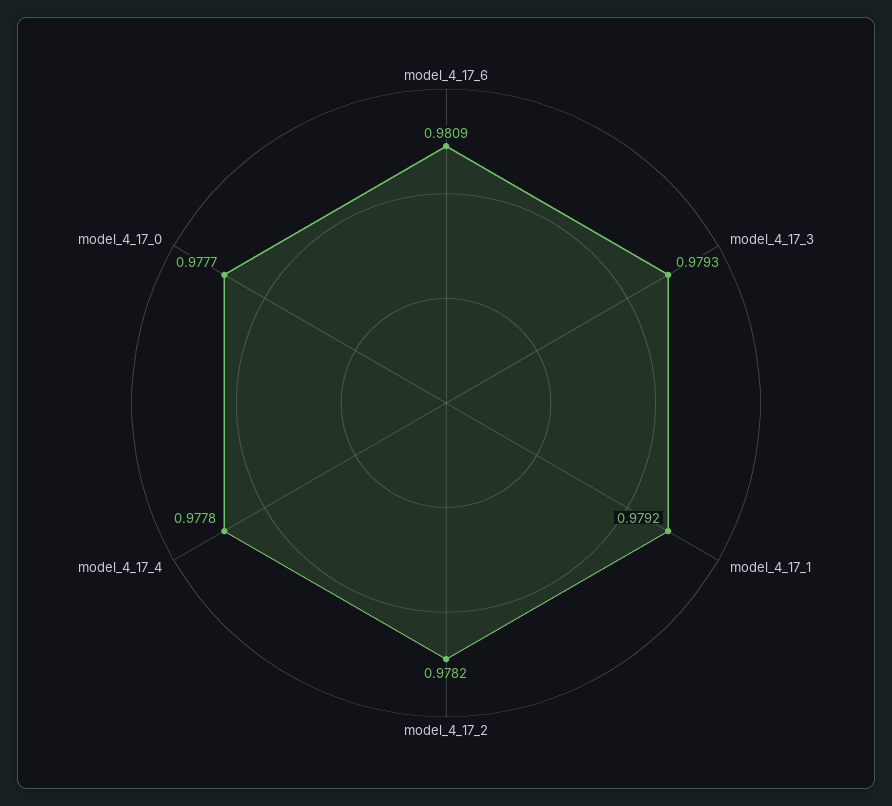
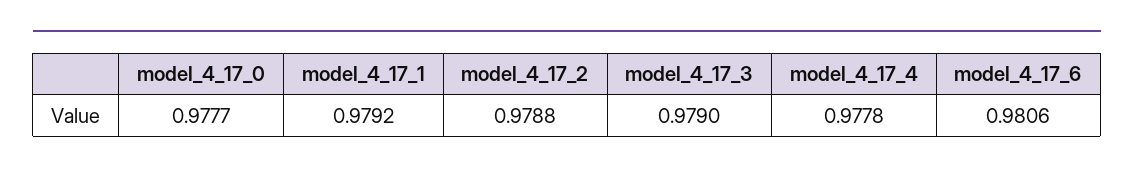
model_4_17_6: 0.9809 -> 0.9806
model_4_17_3: 0.9793 -> 0.979
model_4_17_2: 0.9782 -> 0.9788

